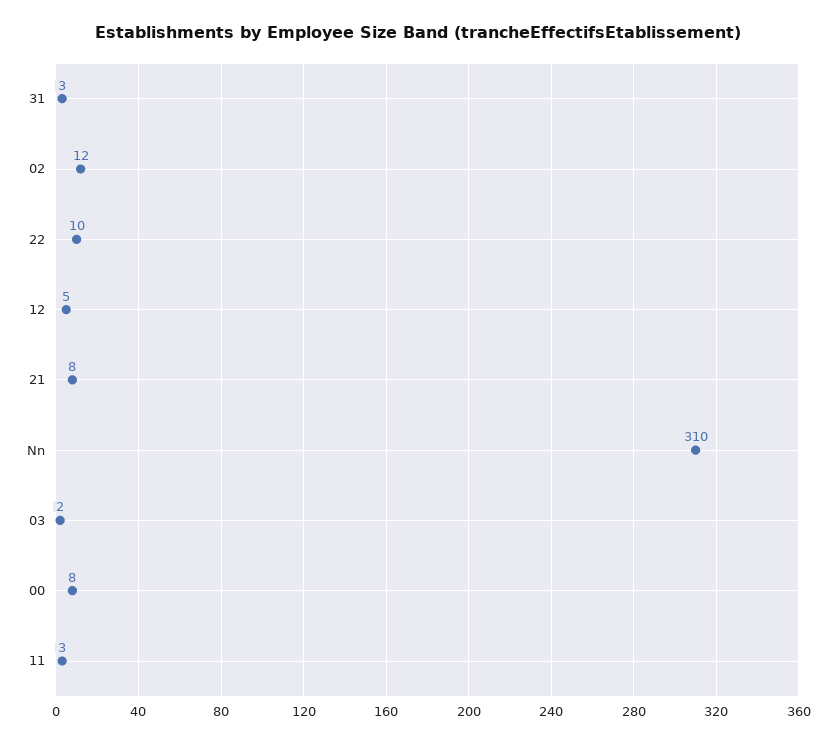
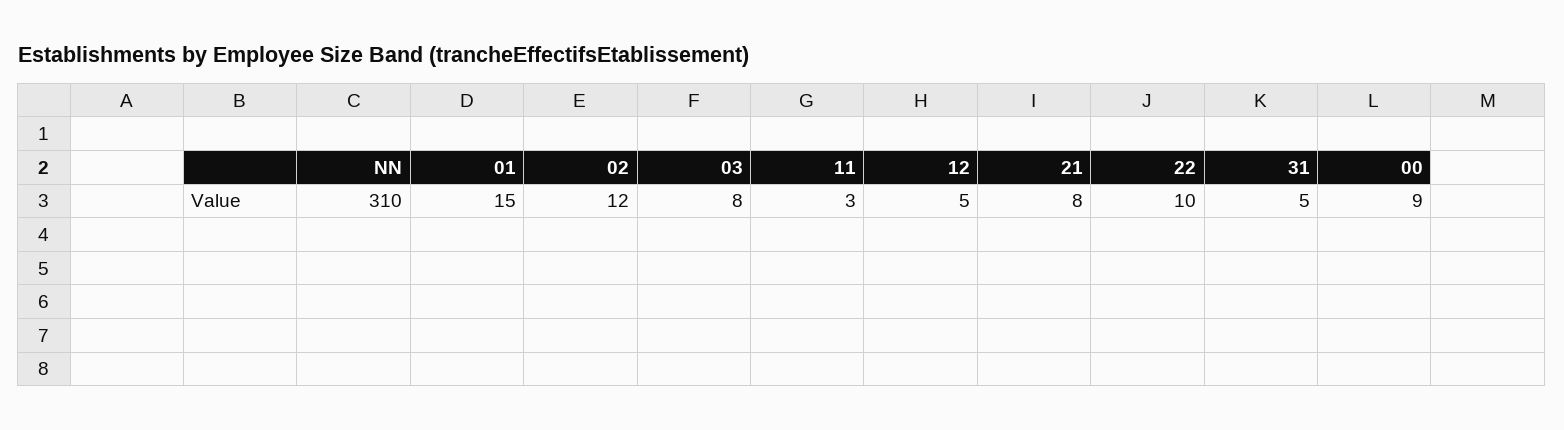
31: 3 -> 5
03: 2 -> 8
00: 8 -> 9
01: none -> 15

